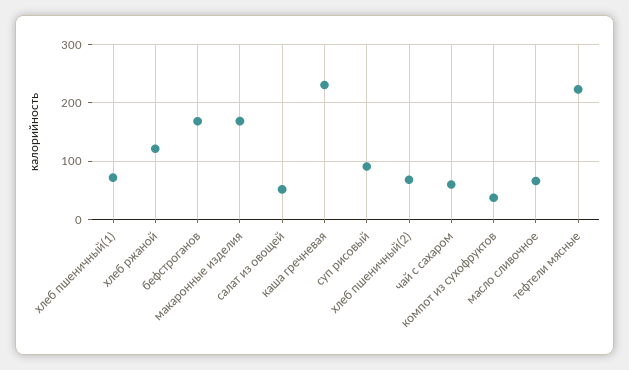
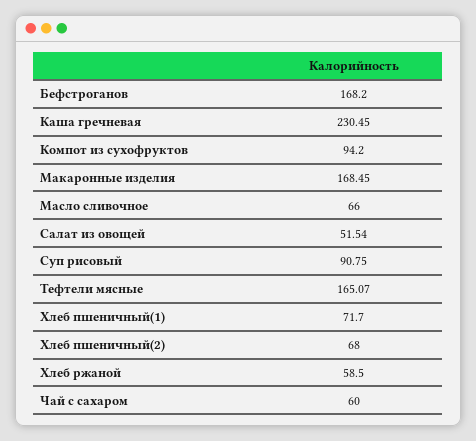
хлеб ржаной: 120 -> 58.5
компот из сухофруктов: 40 -> 94.2
тефтели мясные: 220 -> 165.07

